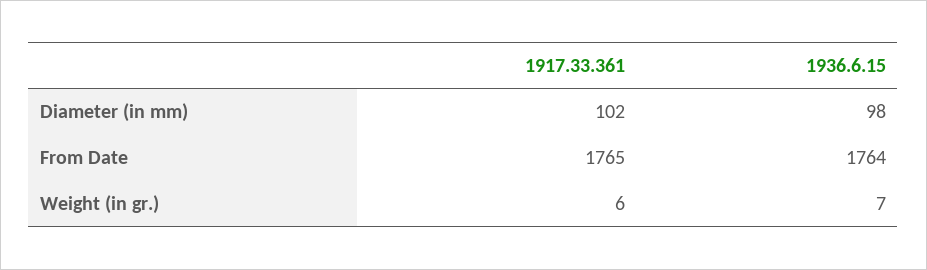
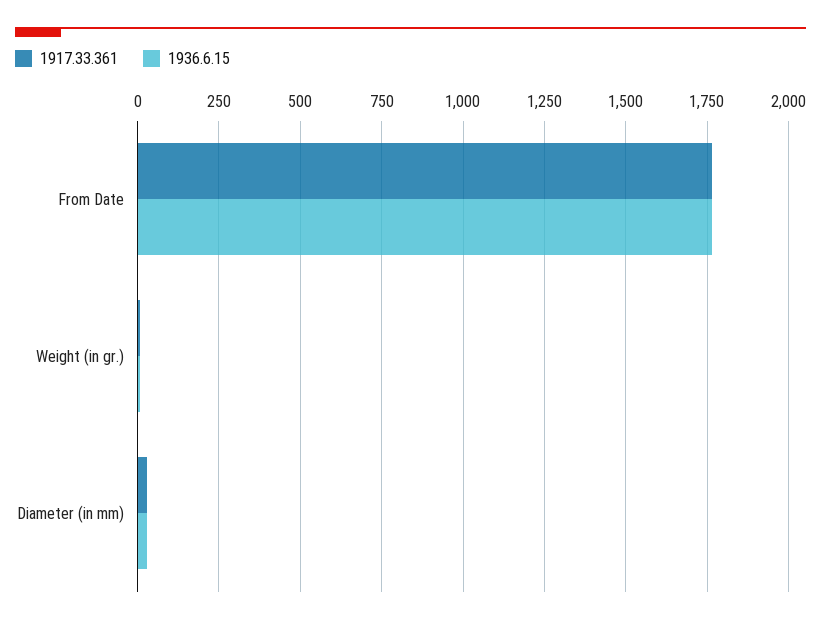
1917.33.361, Diameter (in mm): 102 -> 25
1936.6.15, Diameter (in mm): 98 -> 25

